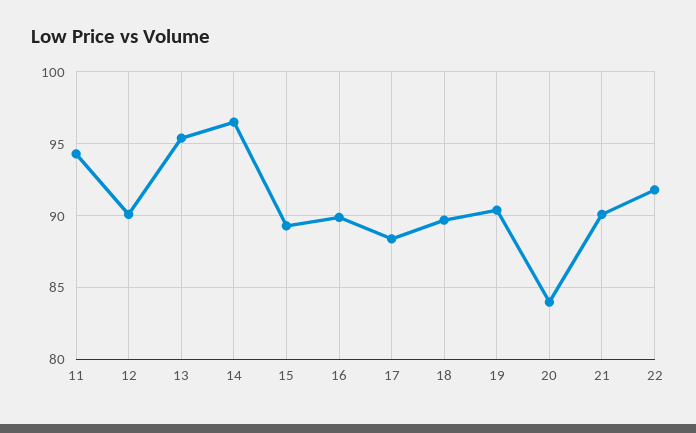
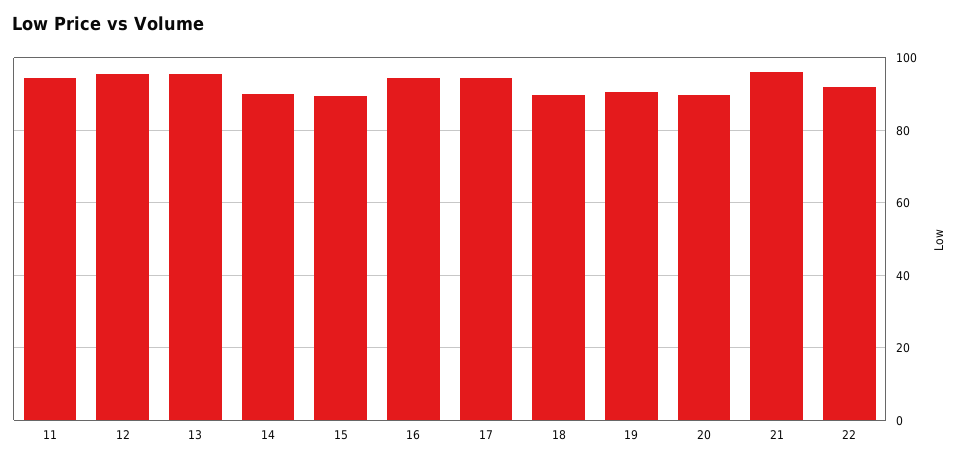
12: 90 -> 96
14: 96.5 -> 90
16: 90 -> 94
17: 88.5 -> 94
20: 84 -> 90
21: 90 -> 96

